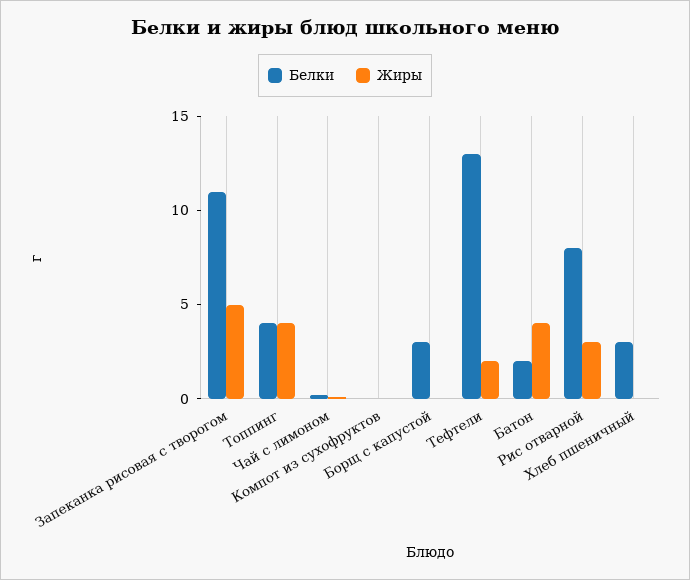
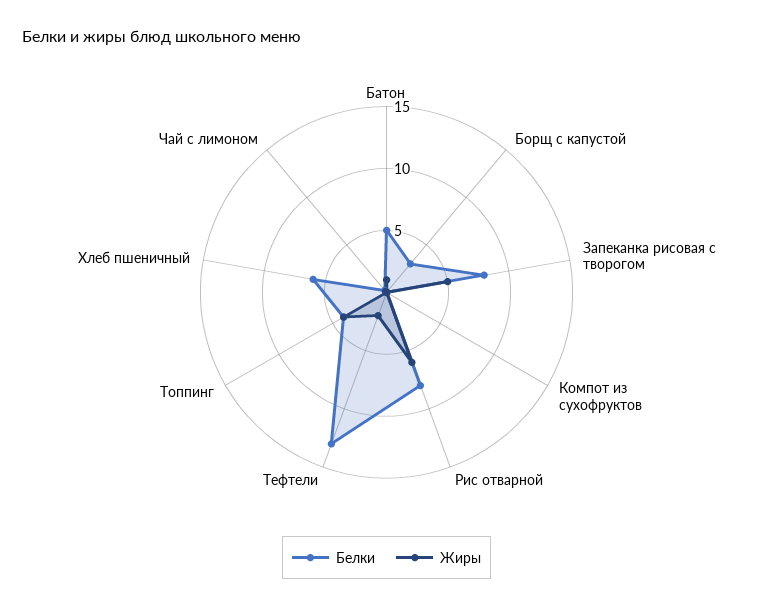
Белки, Запеканка рисовая с творогом: 11 -> 8
Белки, Батон: 2 -> 5
Жиры, Батон: 4 -> 1
Жиры, Рис отварной: 3 -> 6
Белки, Хлеб пшеничный: 3 -> 6

